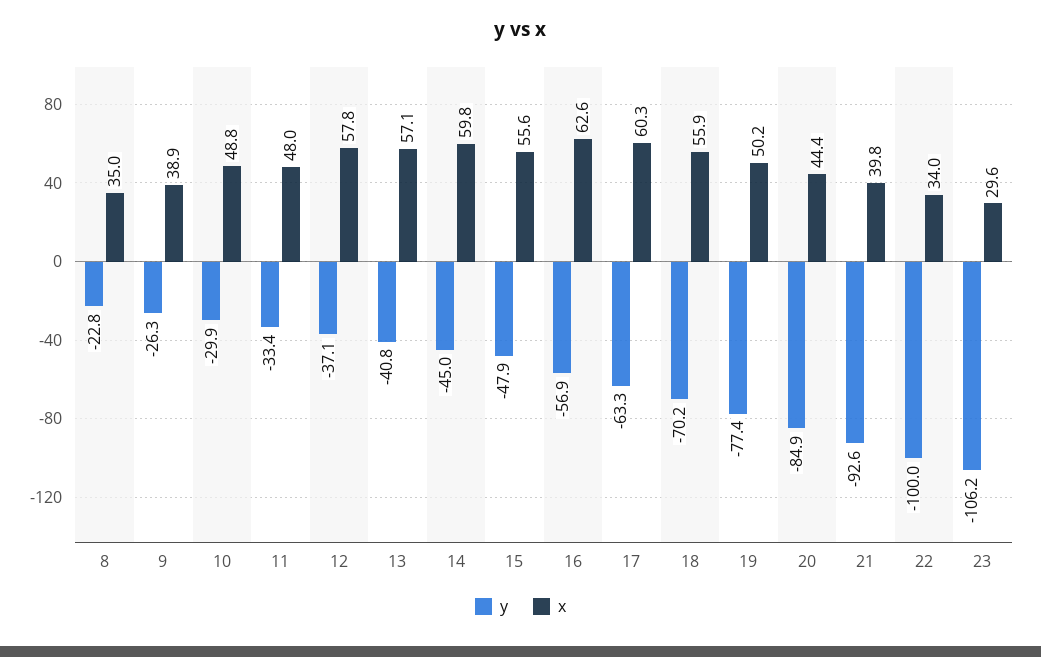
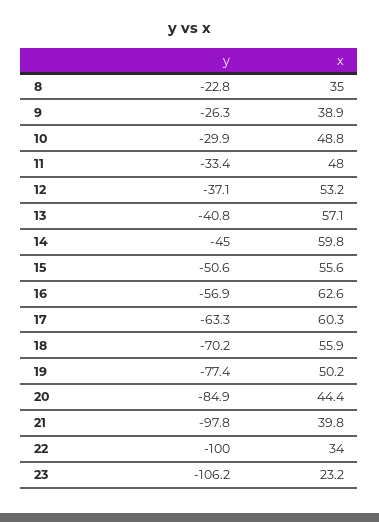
x, 12: 57.8 -> 53.2
y, 15: -47.9 -> -50.6
y, 21: -92.6 -> -97.8
x, 23: 29.6 -> 23.2

